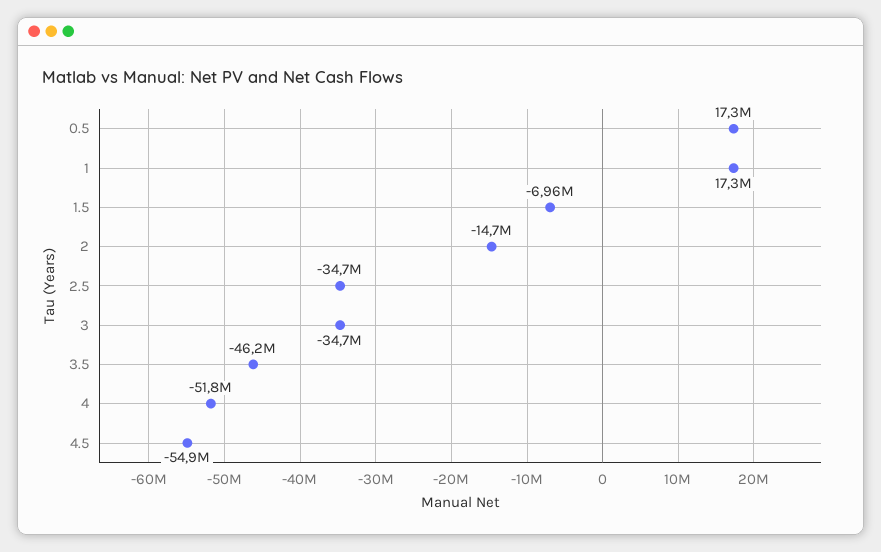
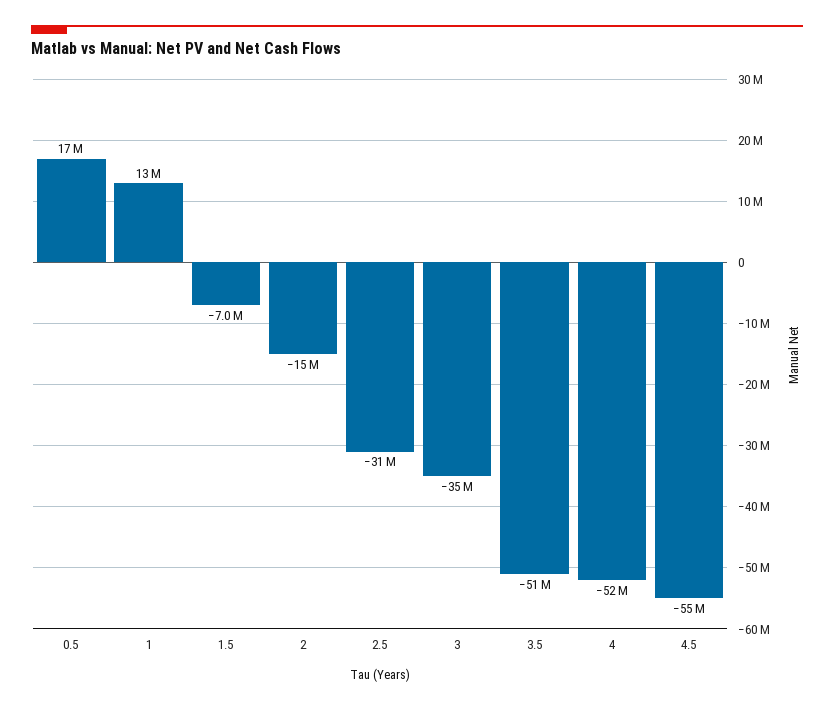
1: 17300000 -> 13000000
2.5: -34700000 -> -31000000
3.5: -46200000 -> -51000000

